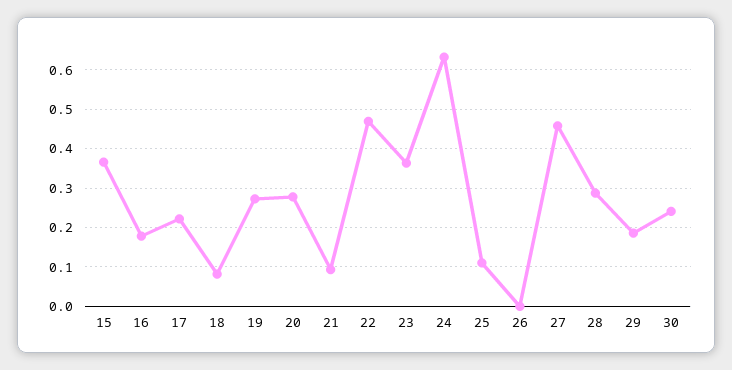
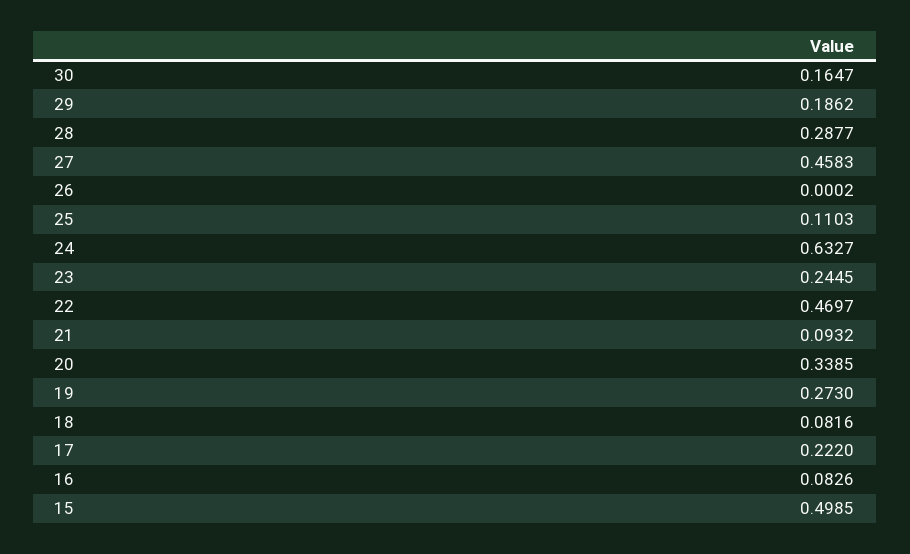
15: 0.36 -> 0.4985
16: 0.18 -> 0.0826
20: 0.28 -> 0.3385
23: 0.36 -> 0.2445
30: 0.24 -> 0.1647

